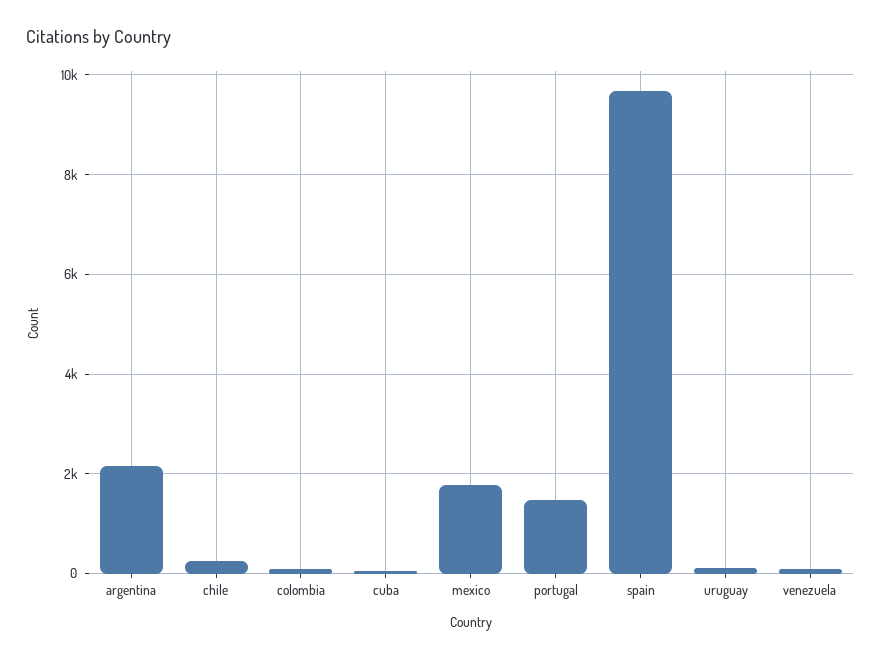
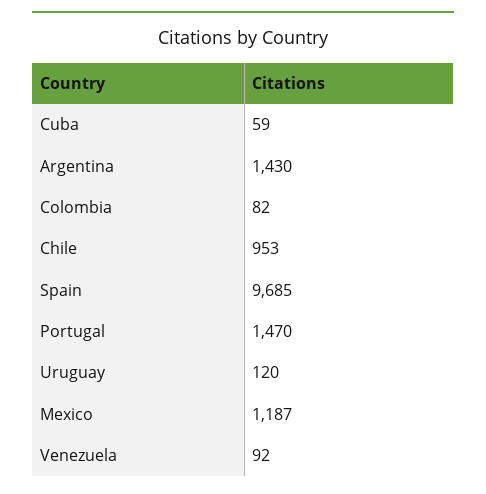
argentina: 2200 -> 1430
chile: 200 -> 953
mexico: 1800 -> 1187

